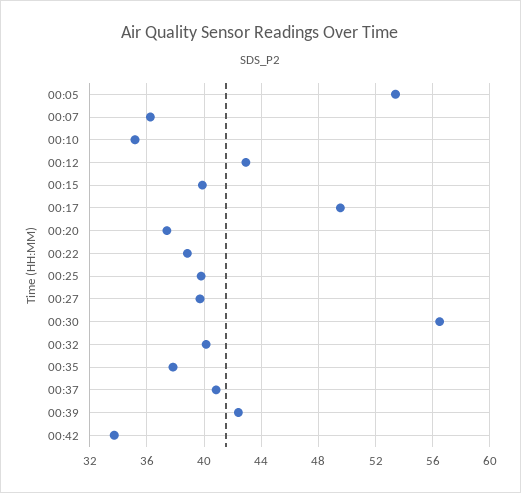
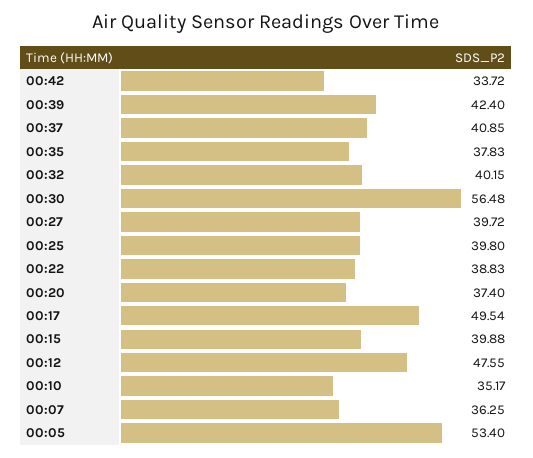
00:12: 43 -> 47.55

